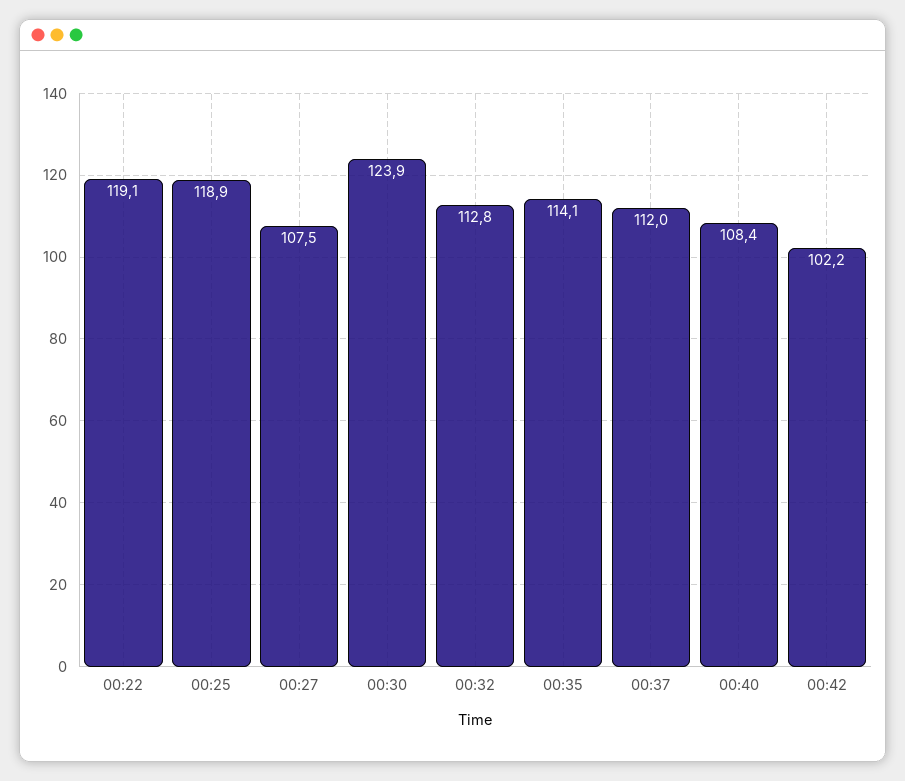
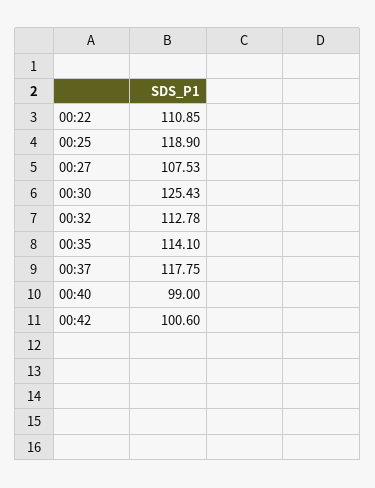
00:22: 119.1 -> 110.85
00:30: 123.9 -> 125.43
00:37: 112 -> 117.75
00:40: 108.4 -> 99
00:42: 102.2 -> 100.6

